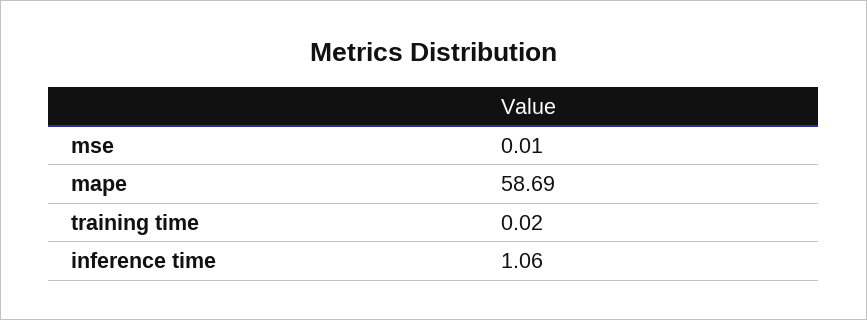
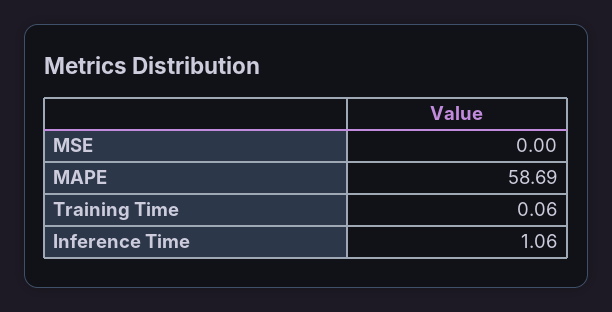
mse: 0.01 -> 0
training time: 0.02 -> 0.06

